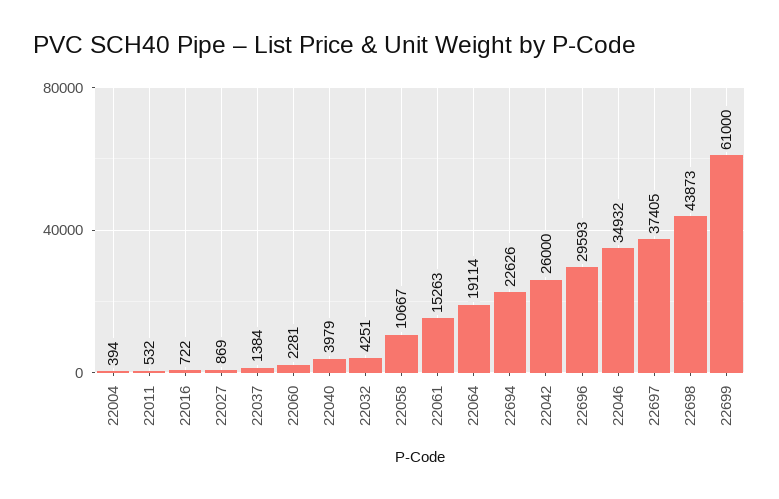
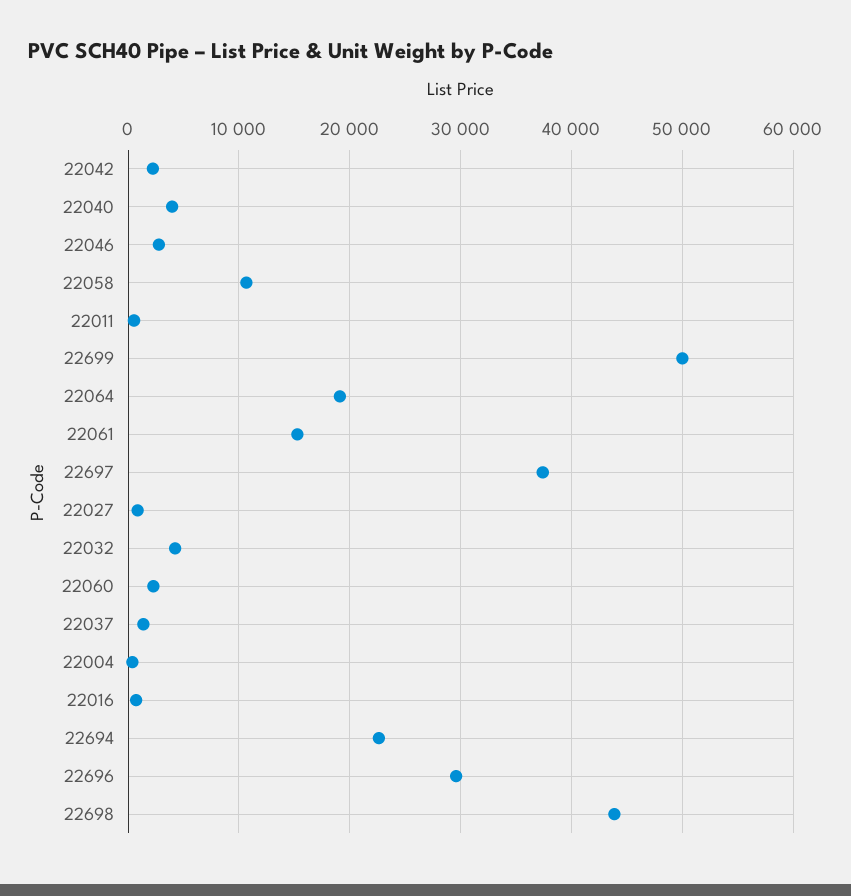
22042: 26000 -> 2000
22046: 34932 -> 3000
22699: 61000 -> 50000

